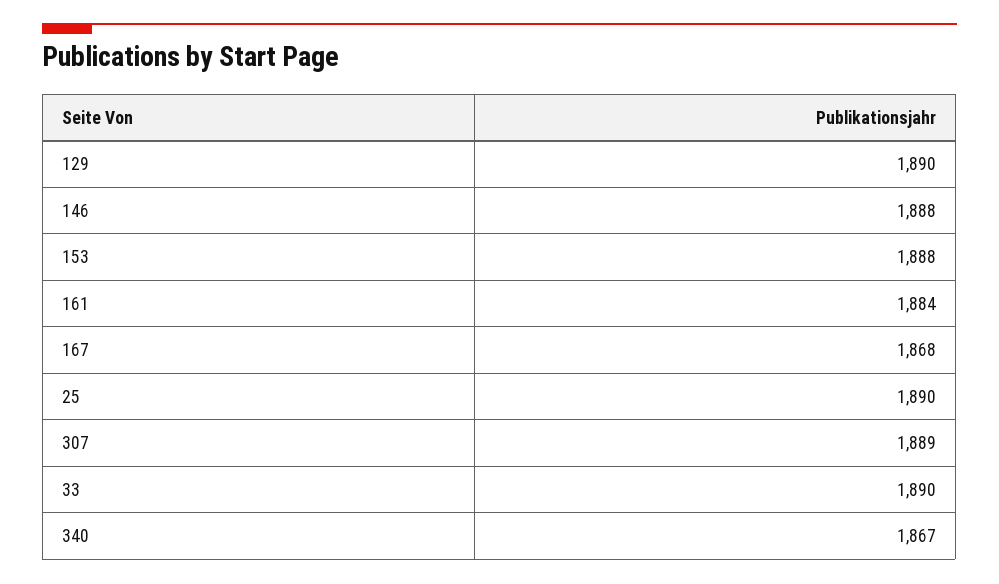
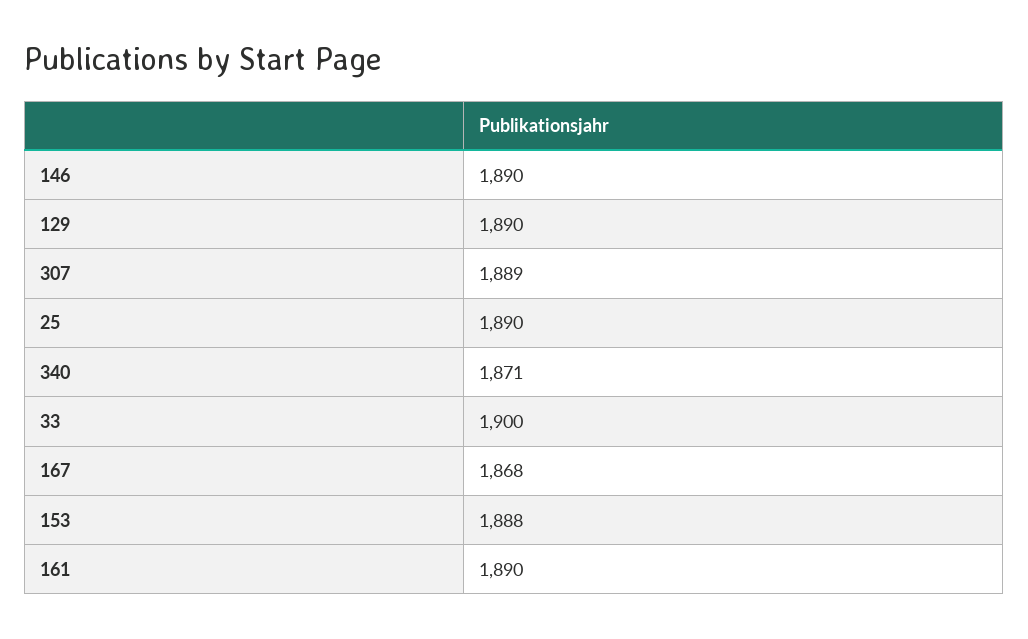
146: 1888 -> 1890
161: 1884 -> 1890
33: 1890 -> 1900
340: 1867 -> 1871

